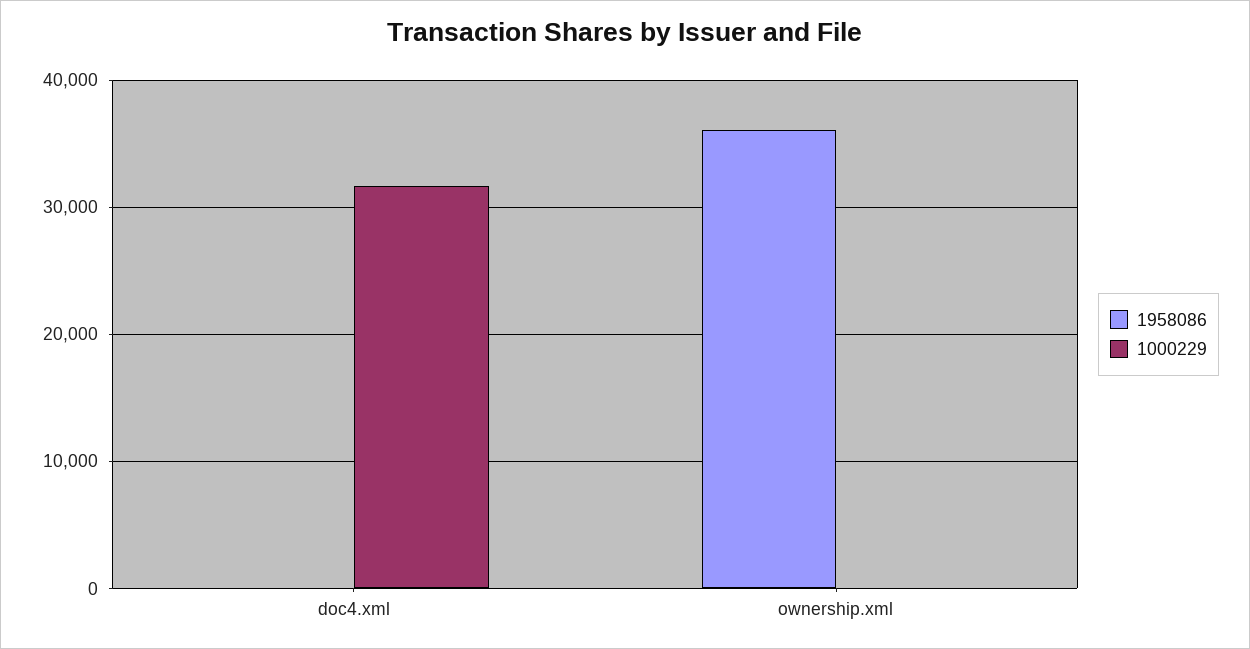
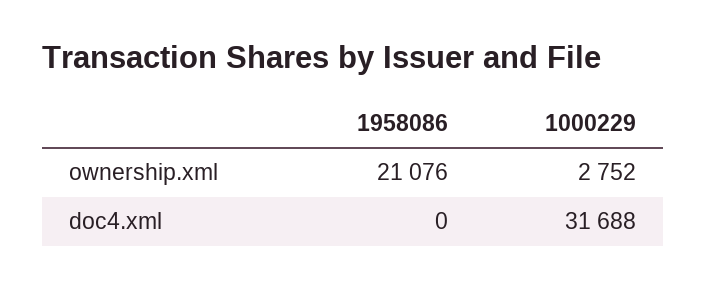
1958086, ownership.xml: 36000 -> 21076
1000229, ownership.xml: 0 -> 2752

